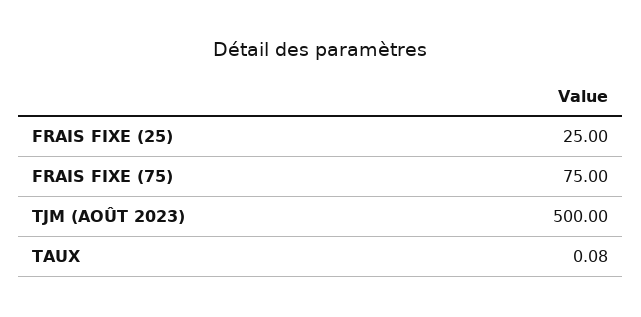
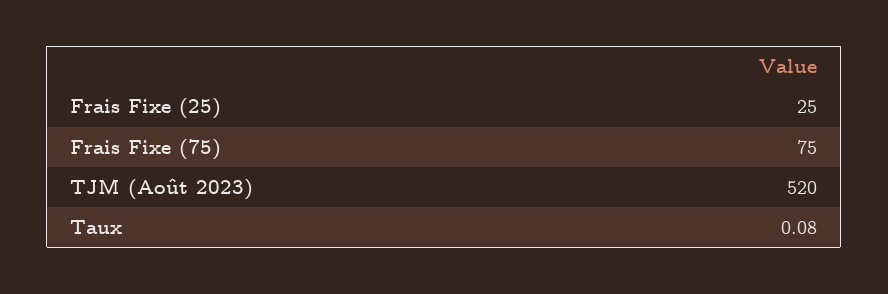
TJM (AOÛT 2023): 500 -> 520

